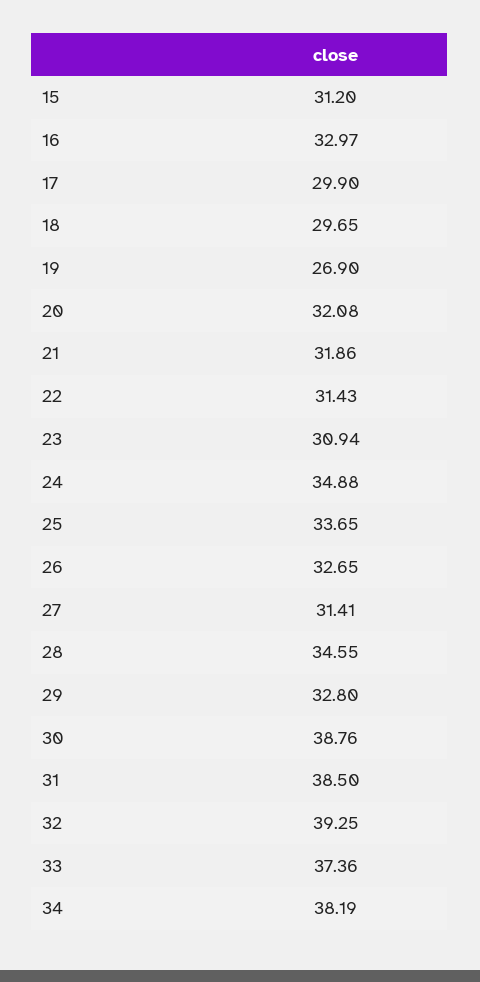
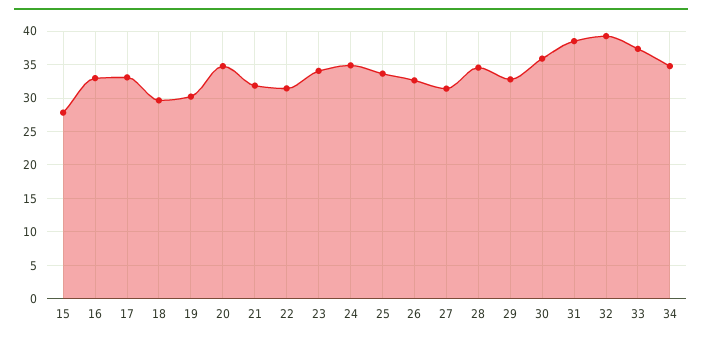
15: 31.2 -> 28
17: 29.9 -> 33
19: 26.9 -> 30
20: 32.08 -> 35
23: 30.94 -> 34
30: 38.76 -> 36
34: 38.19 -> 35

